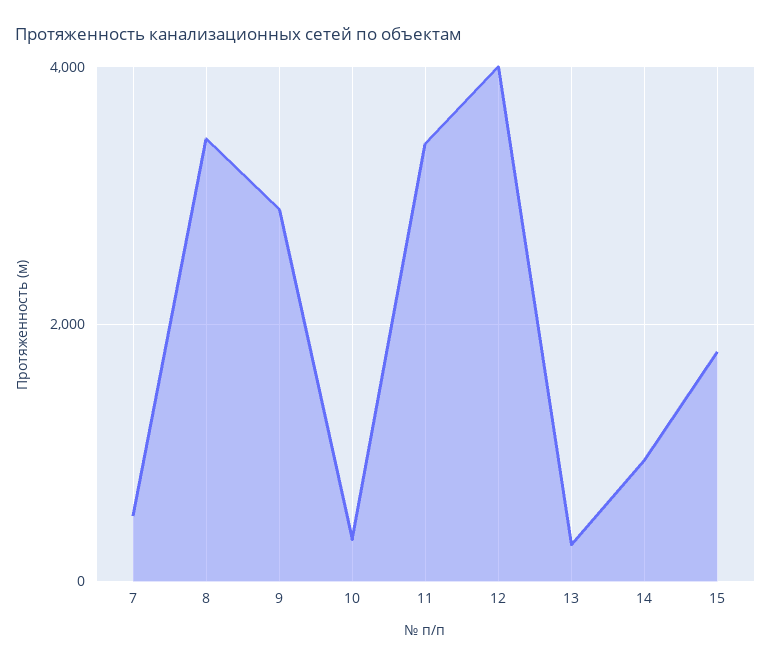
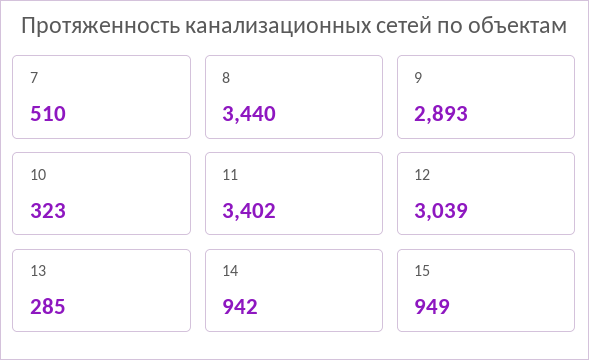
12: 4000 -> 3039
15: 1800 -> 949

